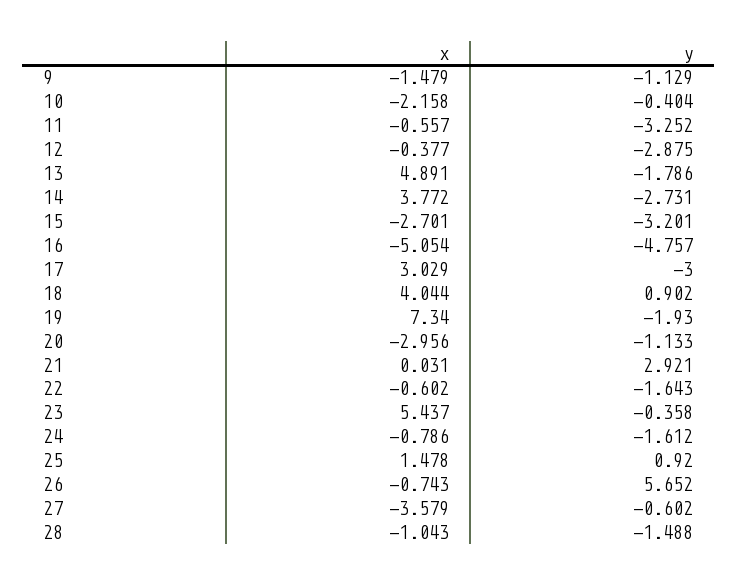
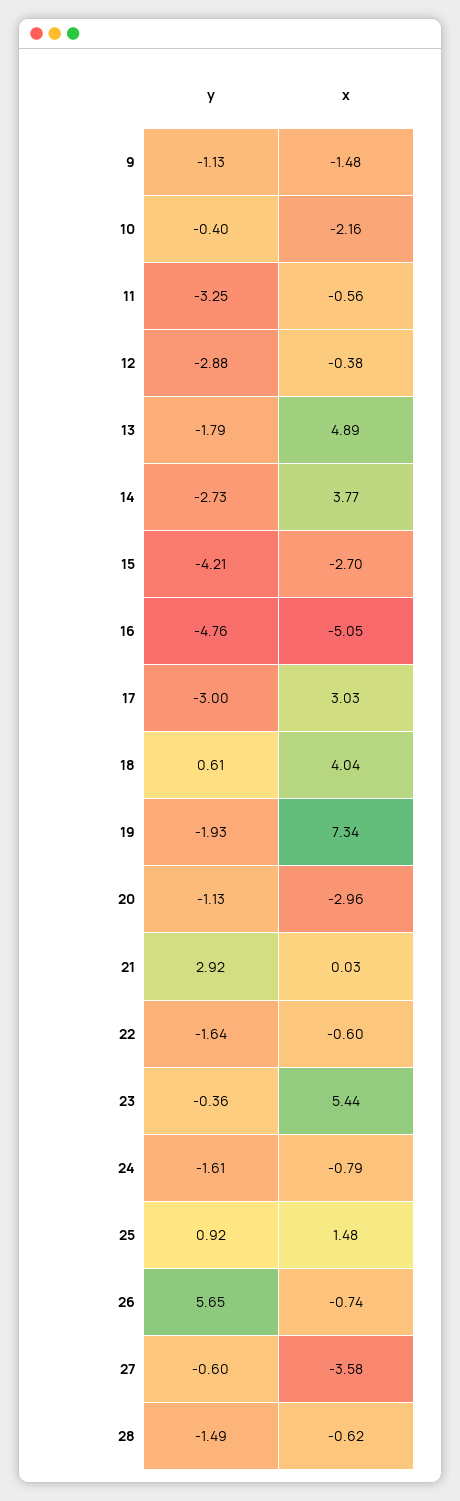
y, 15: -3.201 -> -4.21
y, 18: 0.902 -> 0.61
x, 28: -1.043 -> -0.62

